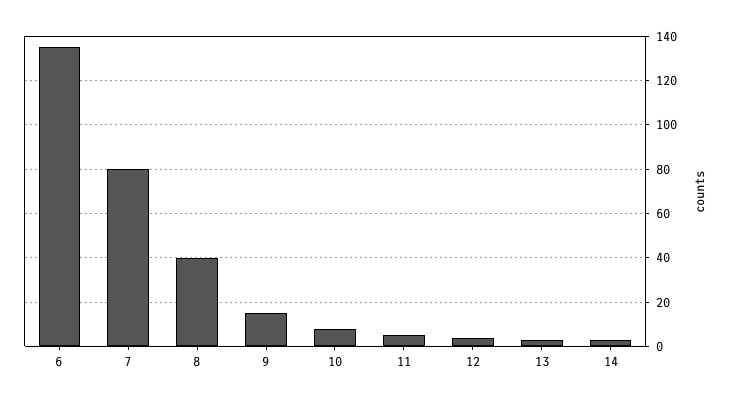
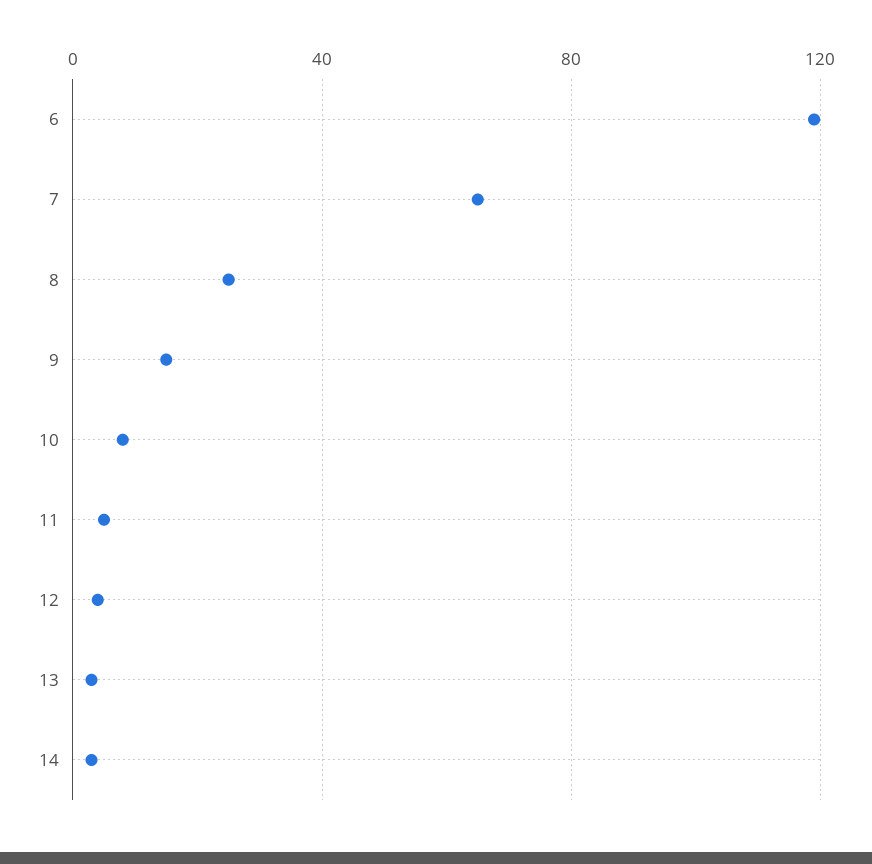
6: 135 -> 120
7: 80 -> 65
8: 40 -> 25

